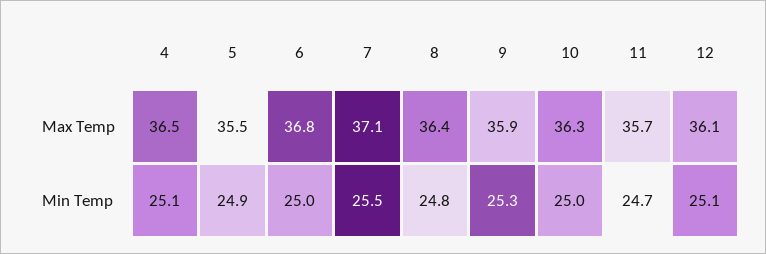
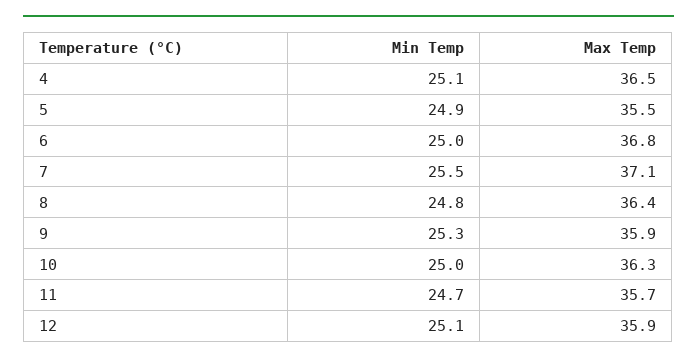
12, Max Temp: 36.1 -> 35.9

